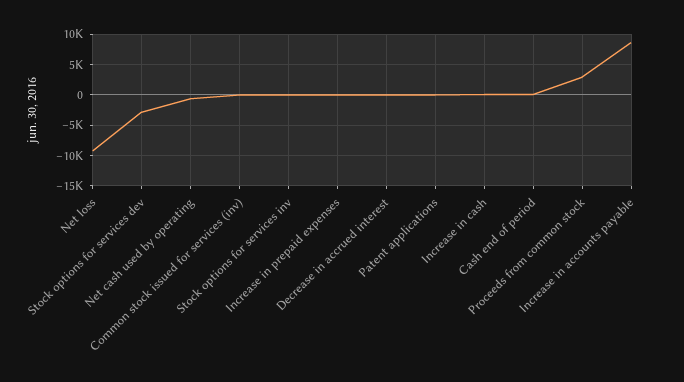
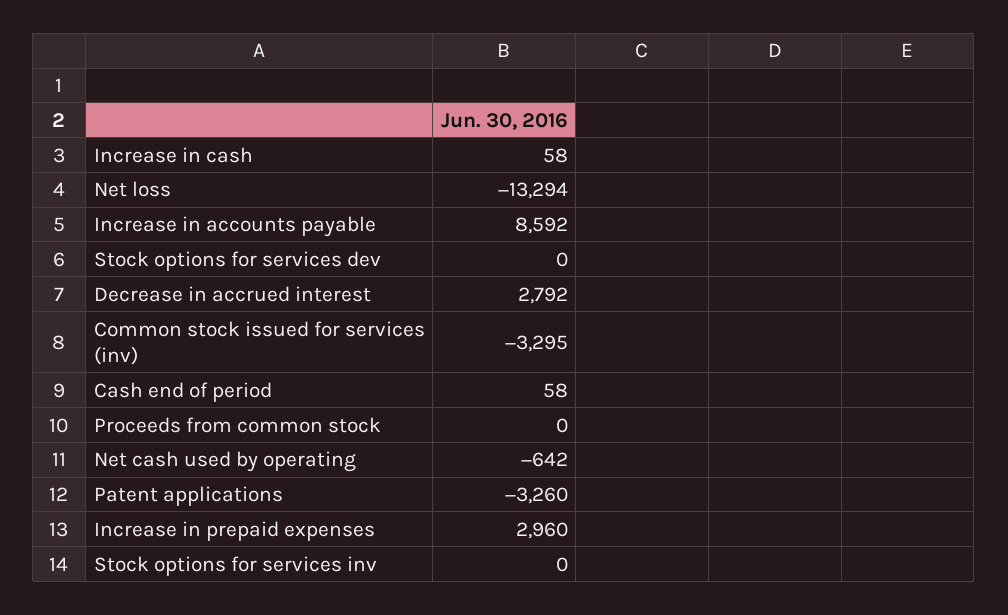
Net loss: -9000 -> -13294
Stock options for services dev: -3000 -> 0
Common stock issued for services (inv): 0 -> -3295
Increase in prepaid expenses: 0 -> 2960
Decrease in accrued interest: 0 -> 2792
Patent applications: 0 -> -3260
Proceeds from common stock: 3000 -> 0

